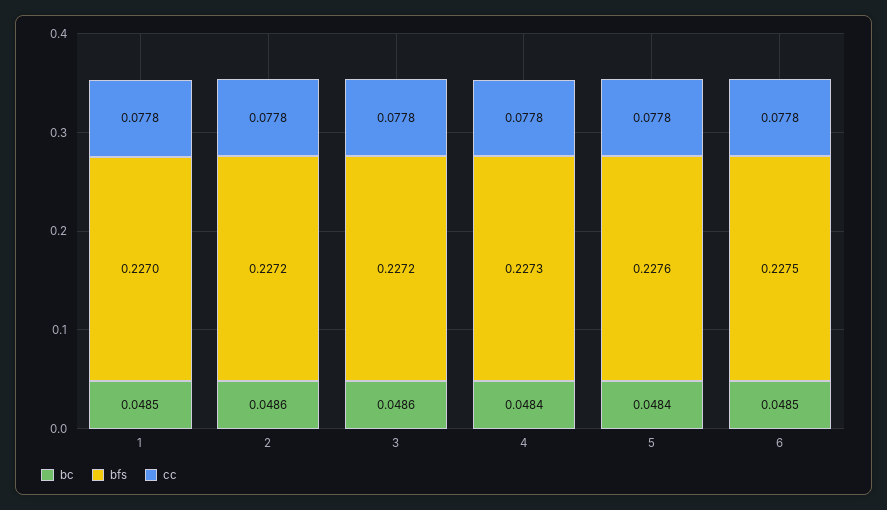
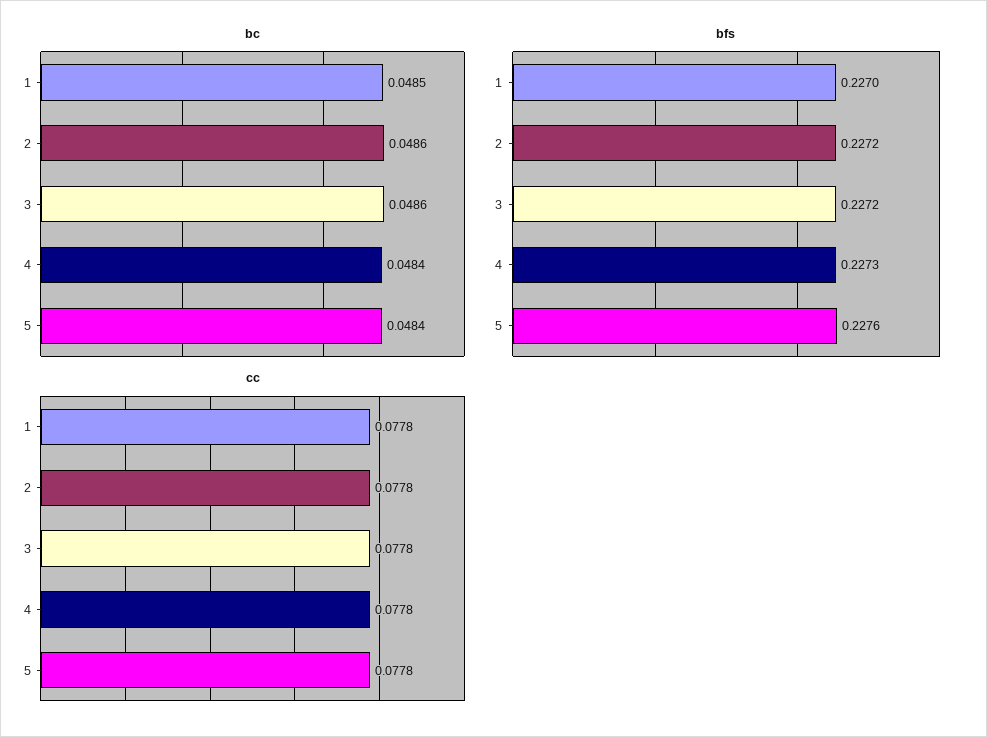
bc, 6: 0.0485 -> none
bfs, 6: 0.2275 -> none
cc, 6: 0.0778 -> none

